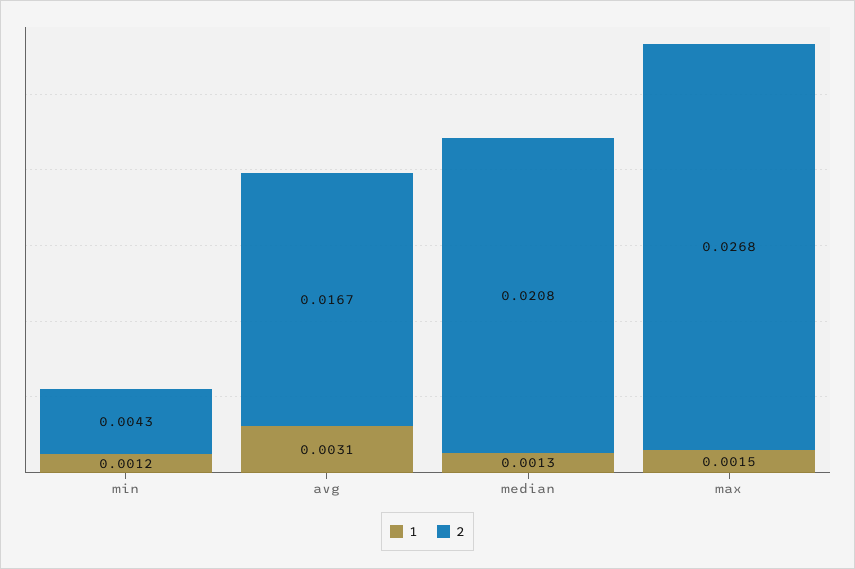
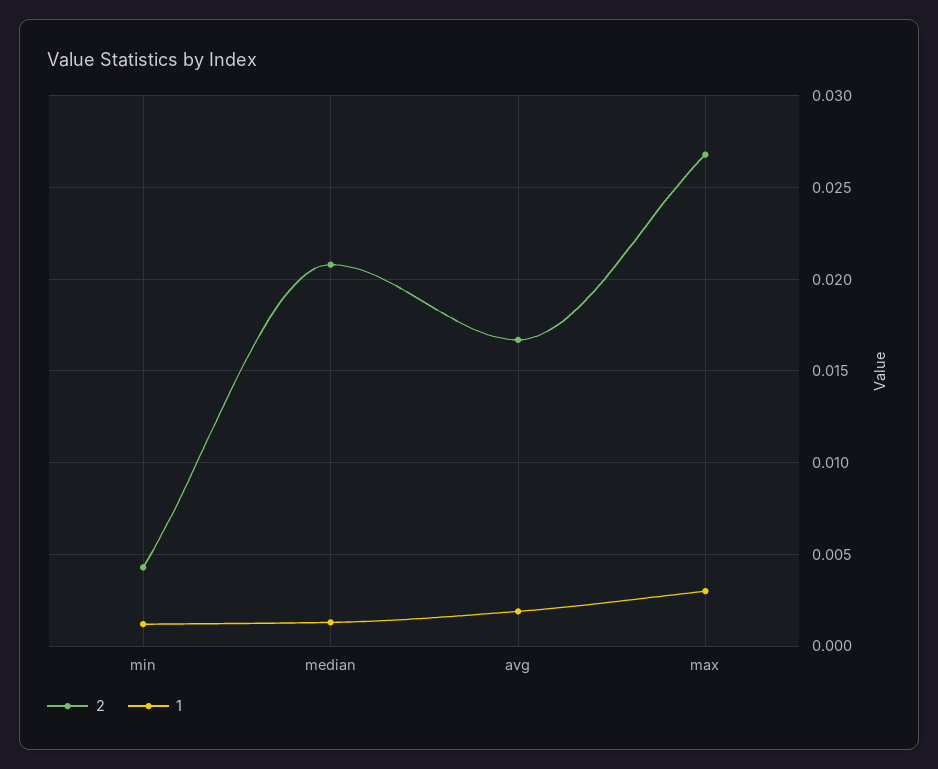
1, avg: 0.0031 -> 0.002
1, max: 0.0015 -> 0.003

